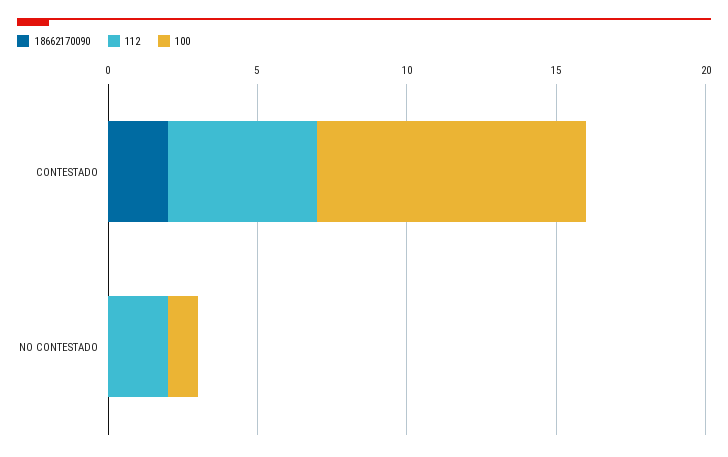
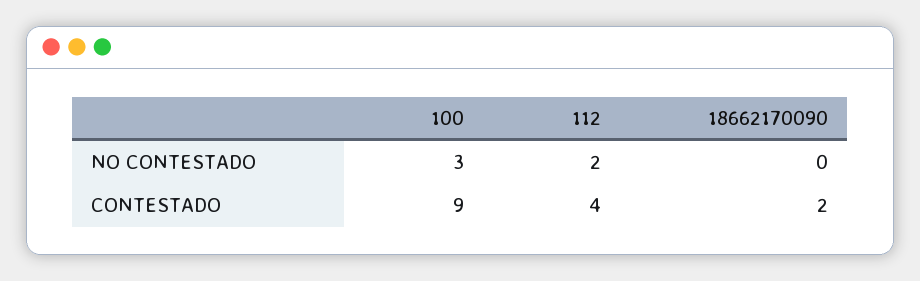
112, CONTESTADO: 5 -> 4
100, NO CONTESTADO: 1 -> 3

